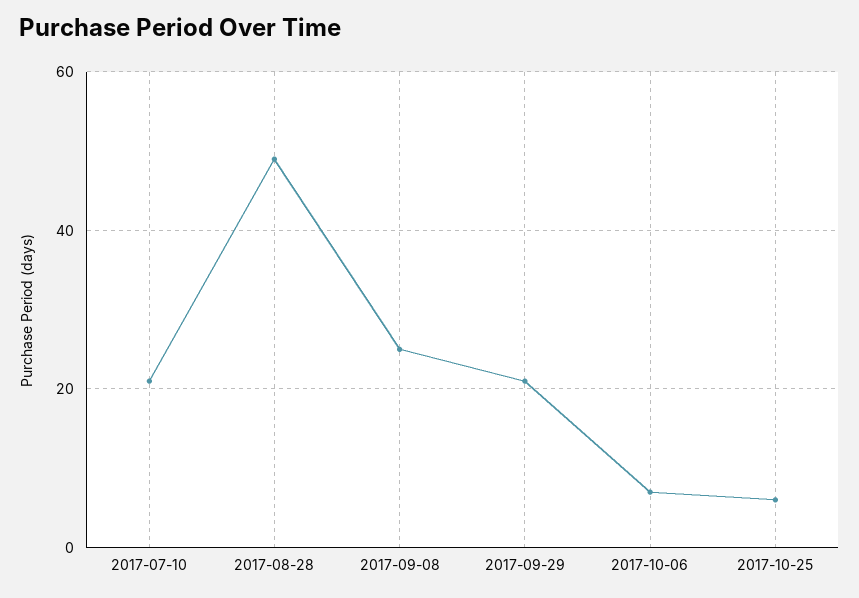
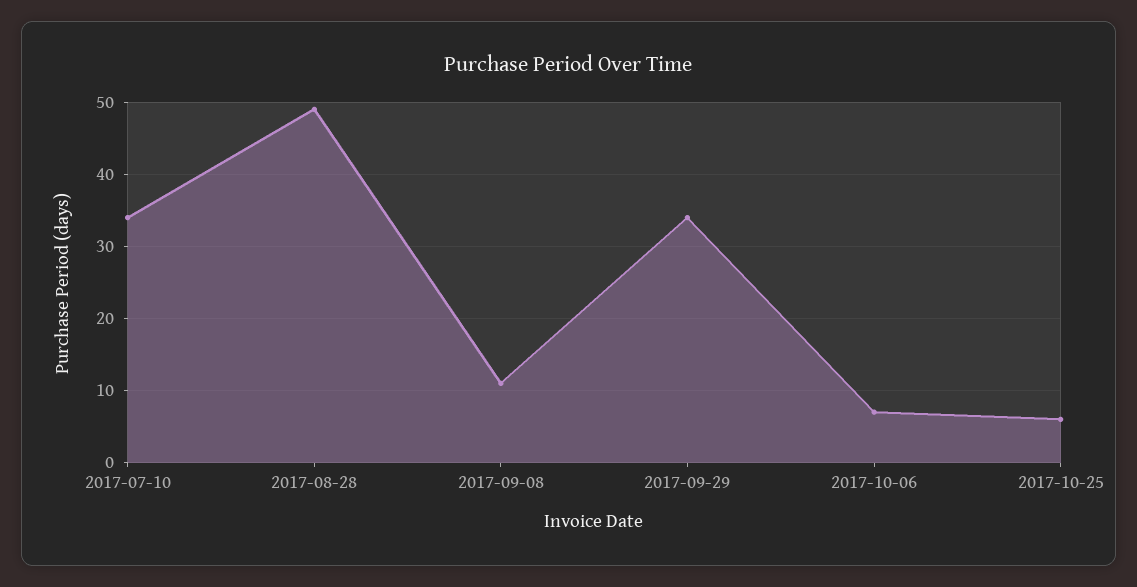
2017-07-10: 20 -> 34
2017-09-08: 25 -> 11
2017-09-29: 20 -> 34

